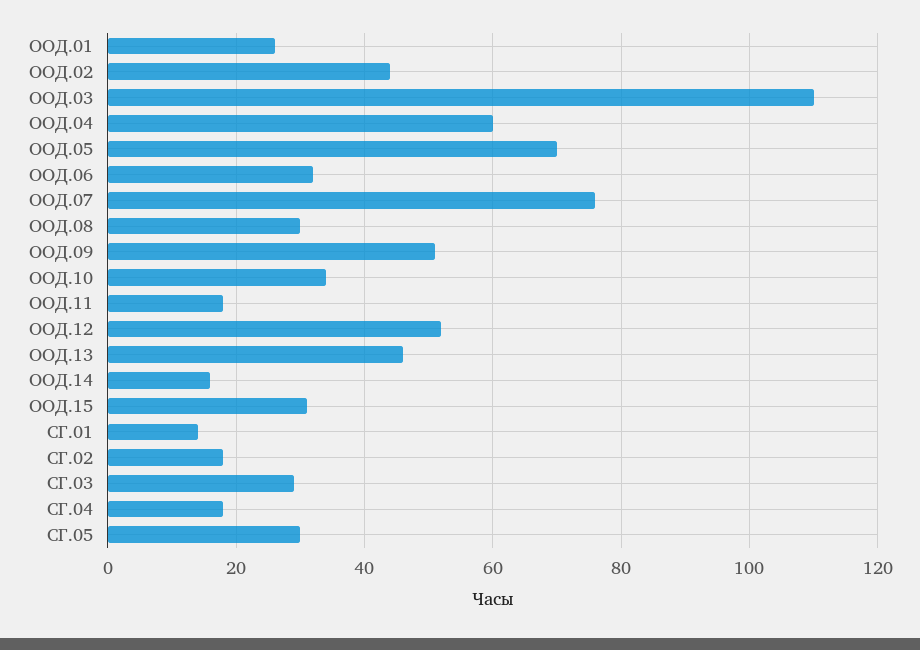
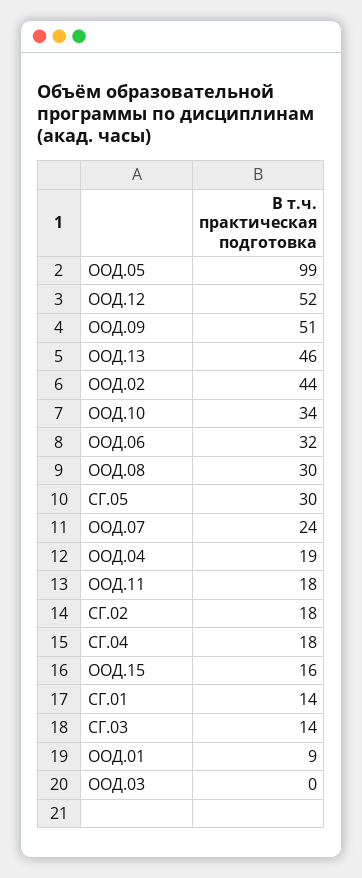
ООД.01: 25 -> 9
ООД.03: 110 -> 0
ООД.04: 60 -> 19
ООД.05: 70 -> 99
ООД.07: 75 -> 24
ООД.14: 15 -> none
ООД.15: 30 -> 16
СГ.03: 30 -> 14

